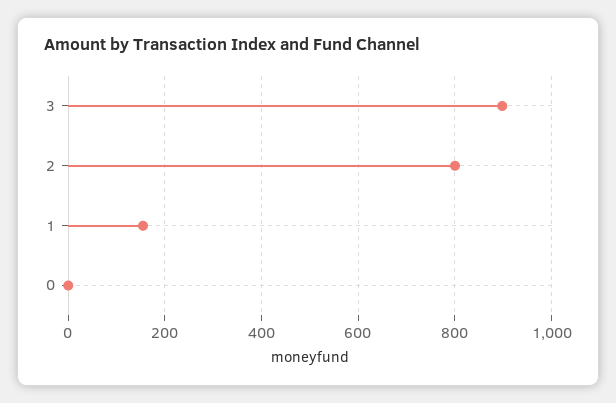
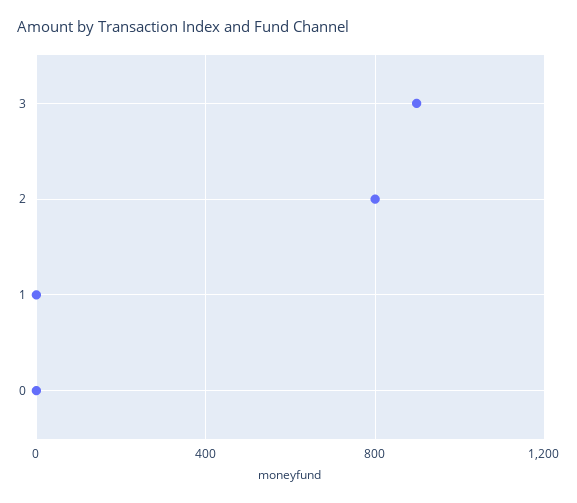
1: 160 -> 0

